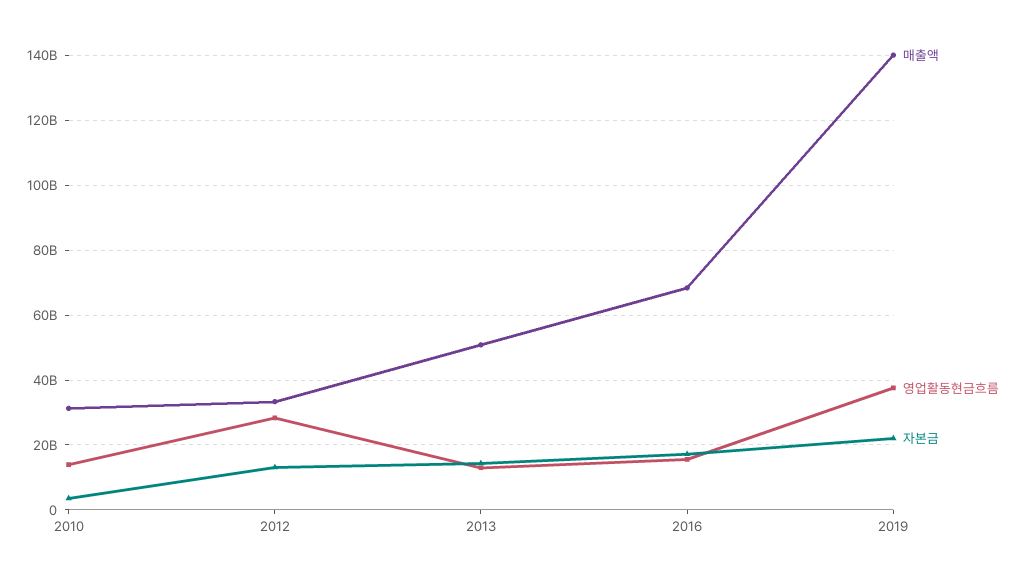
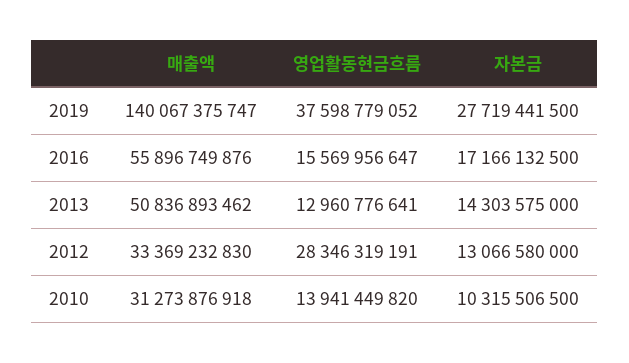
자본금, 2010: 4000000000 -> 10315506500
매출액, 2016: 68000000000 -> 55896749876
자본금, 2019: 22000000000 -> 27719441500

